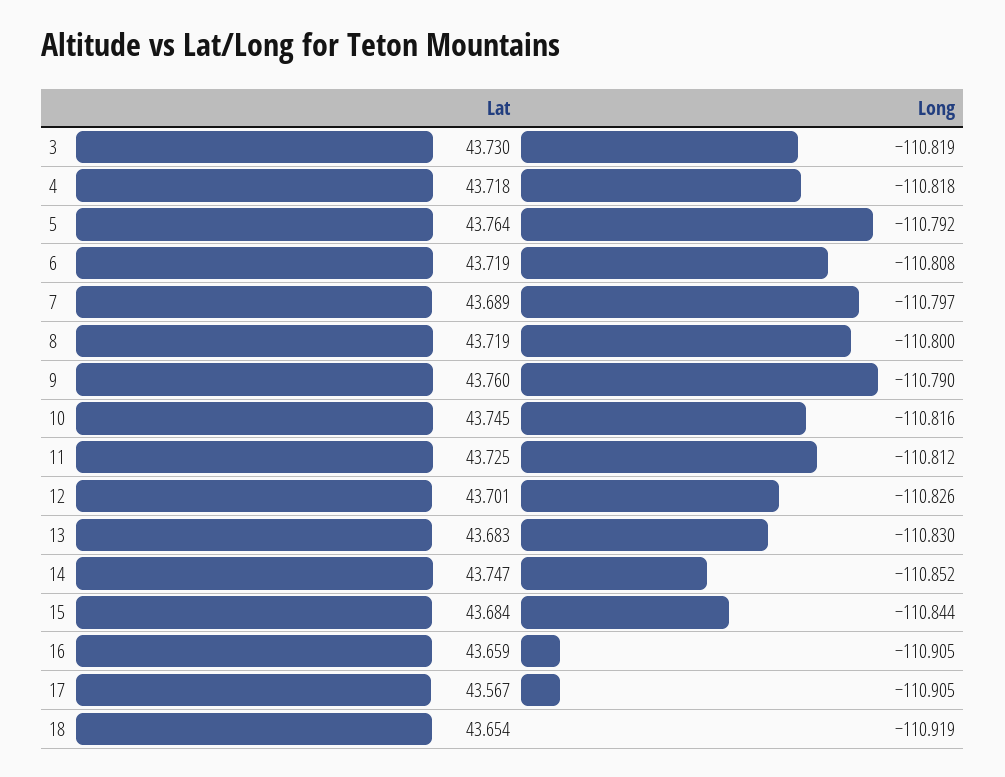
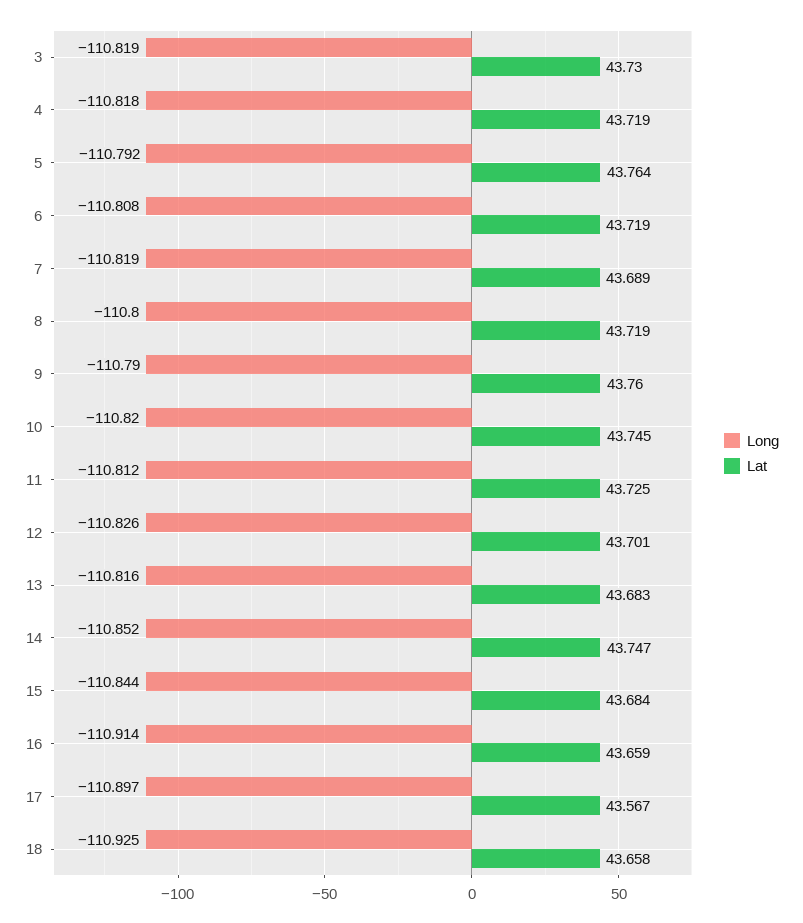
Lat, 4: 43.718 -> 43.719
Long, 7: -110.797 -> -110.819
Long, 10: -110.816 -> -110.82
Long, 13: -110.83 -> -110.816
Long, 16: -110.905 -> -110.914
Long, 17: -110.905 -> -110.897
Lat, 18: 43.654 -> 43.658
Long, 18: -110.919 -> -110.925

